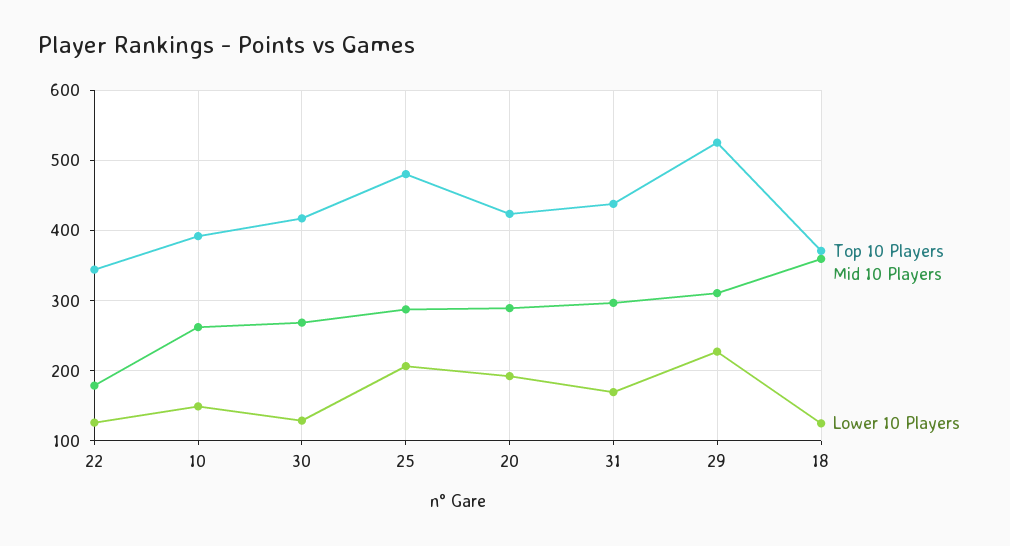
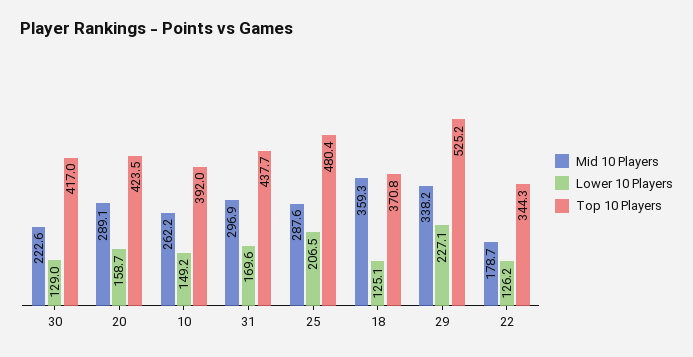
Mid 10 Players, 30: 270 -> 222.6
Lower 10 Players, 20: 190 -> 158.7
Mid 10 Players, 29: 310 -> 338.2

